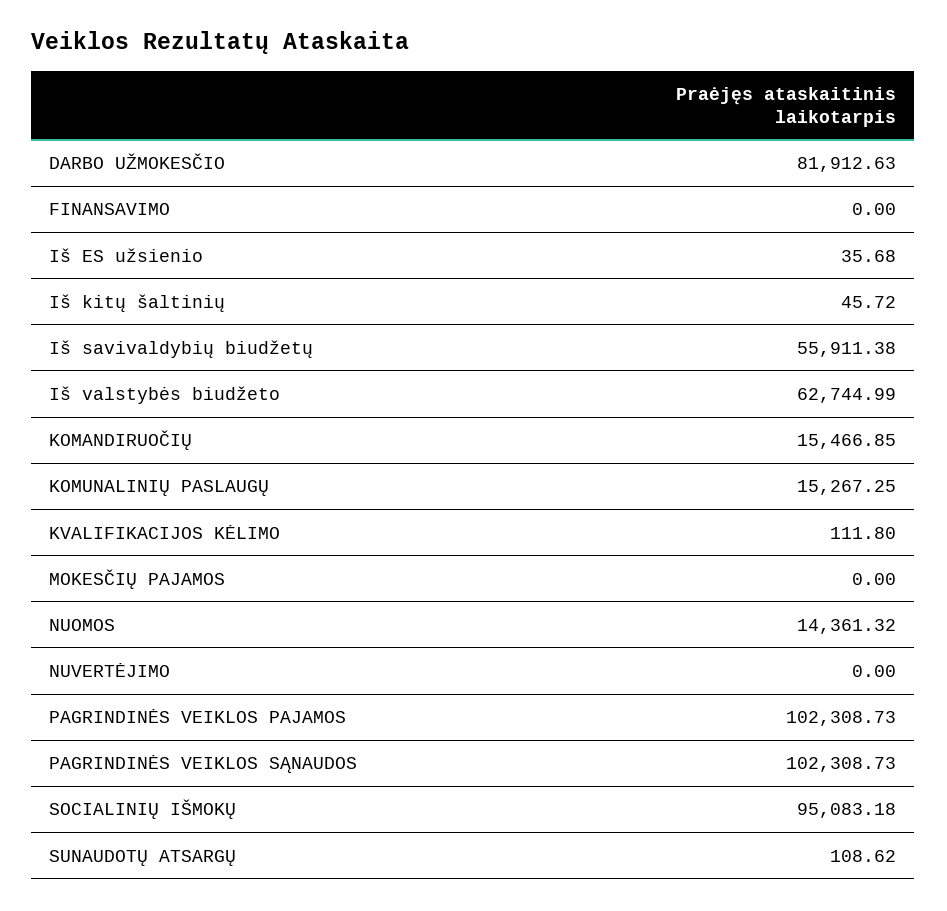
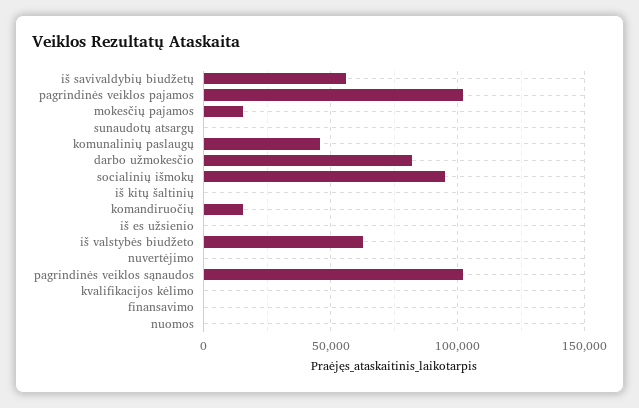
KOMUNALINIŲ PASLAUGŲ: 15267.25 -> 45000
MOKESČIŲ PAJAMOS: 0 -> 15000
NUOMOS: 14361.32 -> 0

